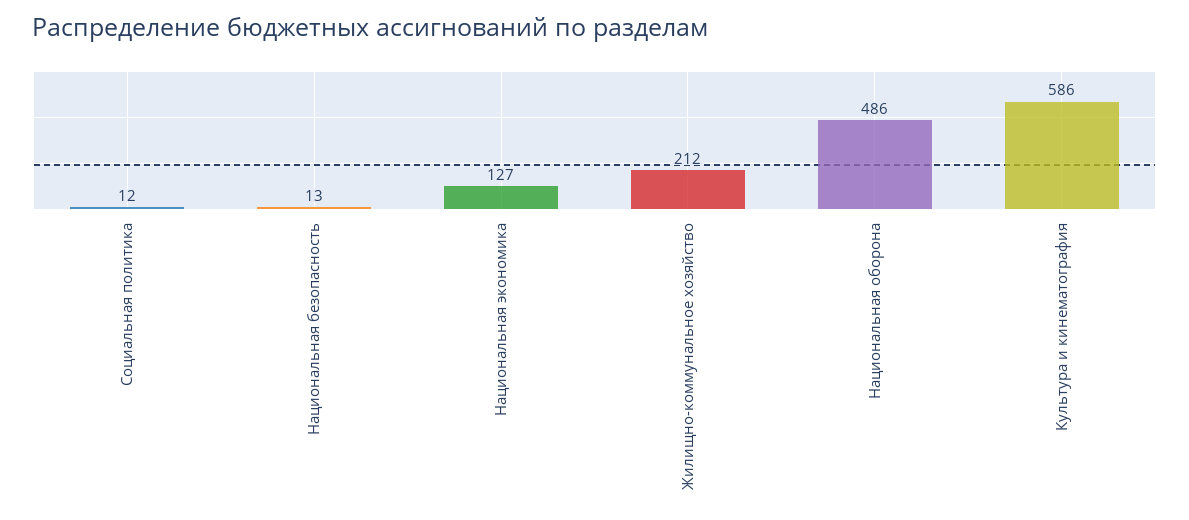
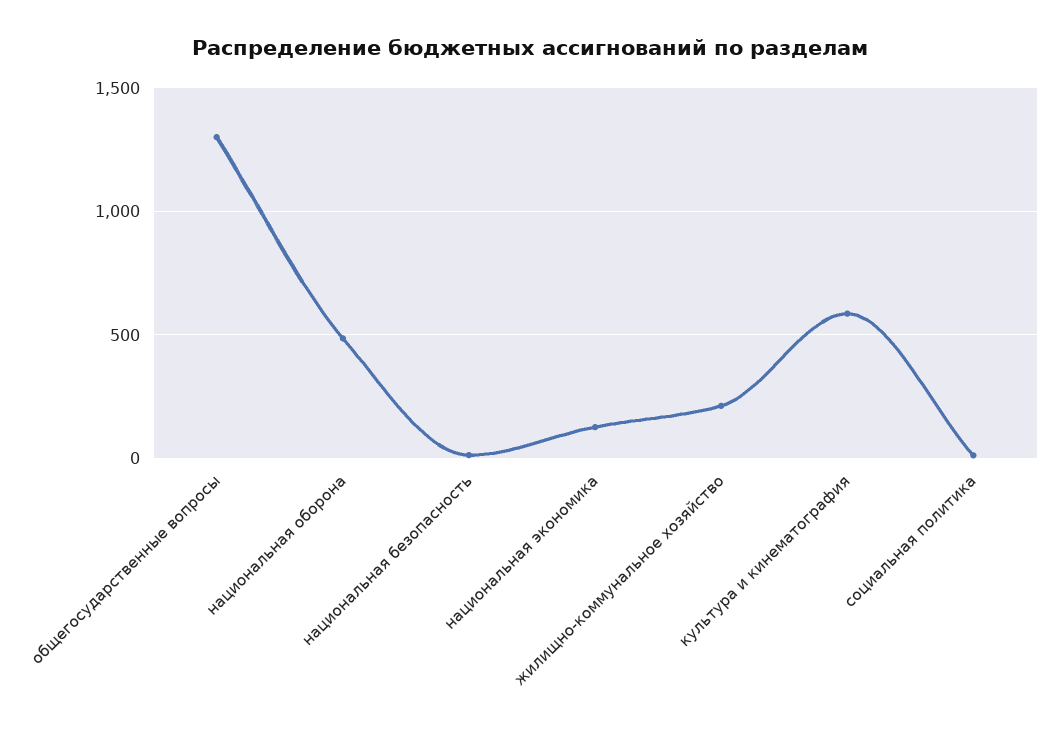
общегосударственные вопросы: none -> 1300

